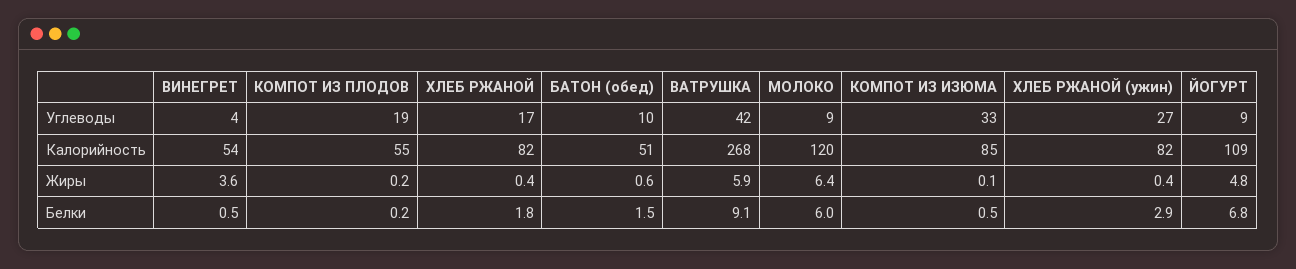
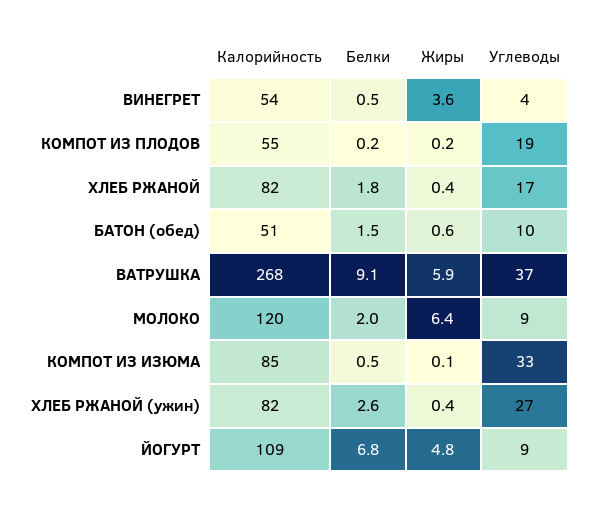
ВАТРУШКА, Углеводы: 42 -> 37
МОЛОКО, Белки: 6 -> 2
ХЛЕБ РЖАНОЙ (ужин), Белки: 2.9 -> 2.6

